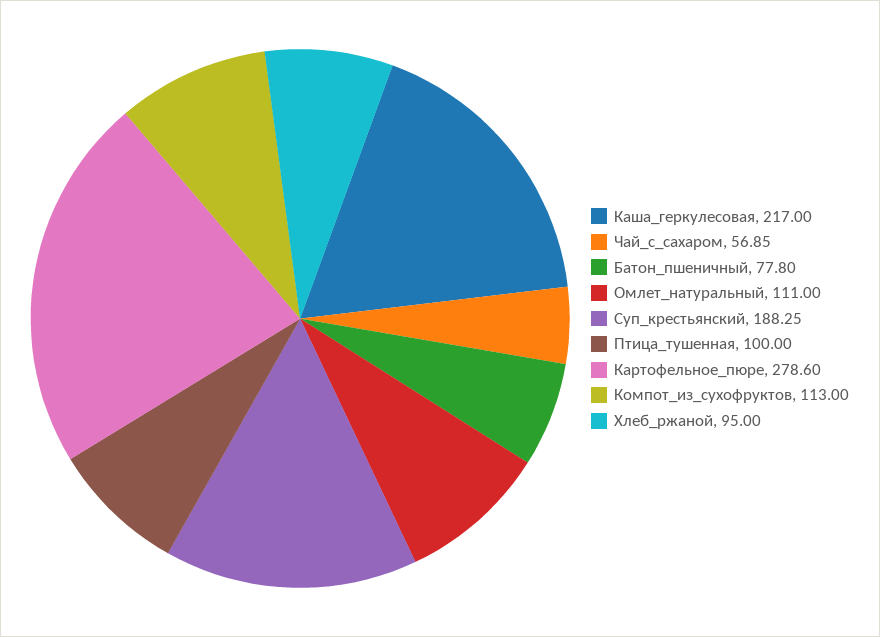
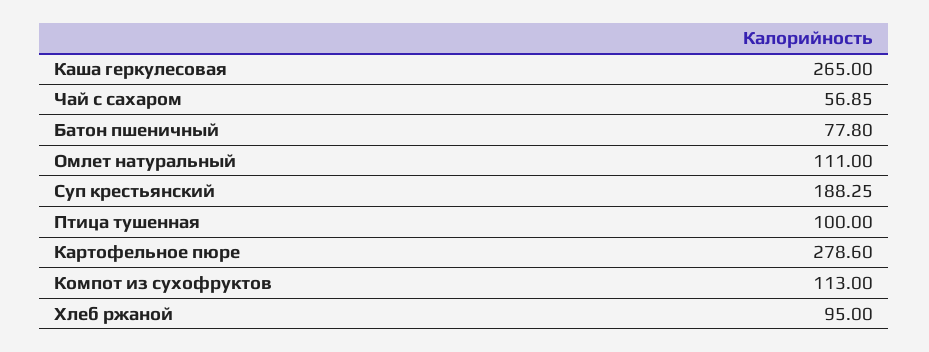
Каша_геркулесовая: 217 -> 265

